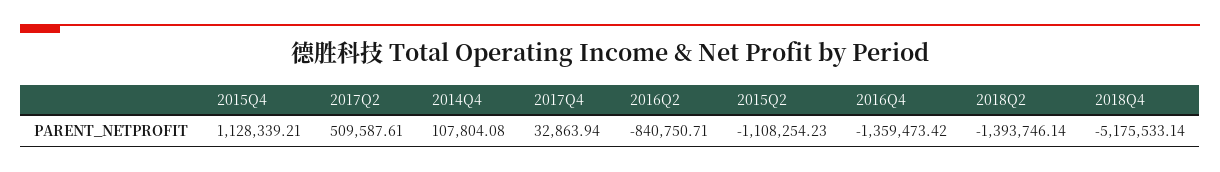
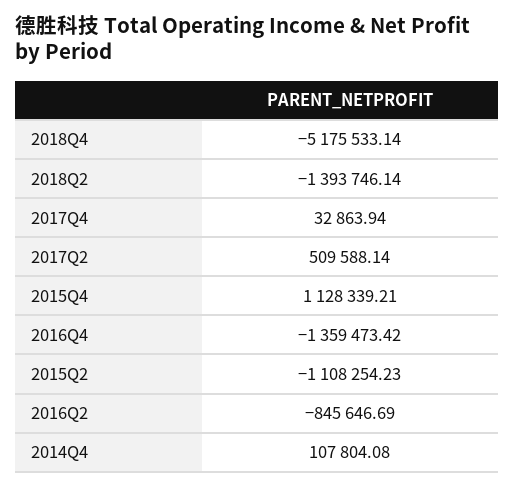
2017Q2: 509587.61 -> 509588.14
2016Q2: -840750.71 -> -845646.69

